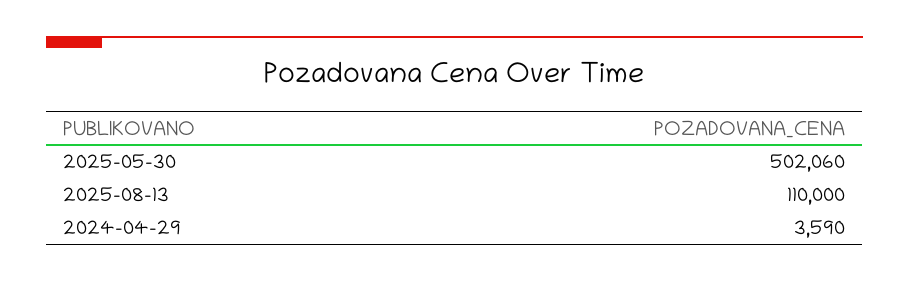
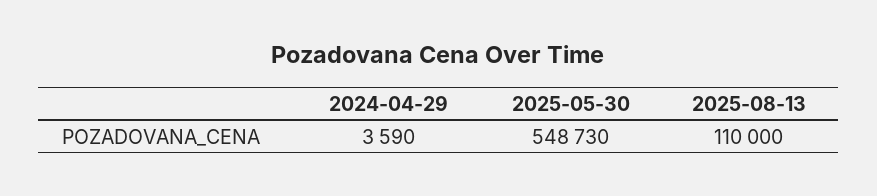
2025-05-30: 502060 -> 548730

